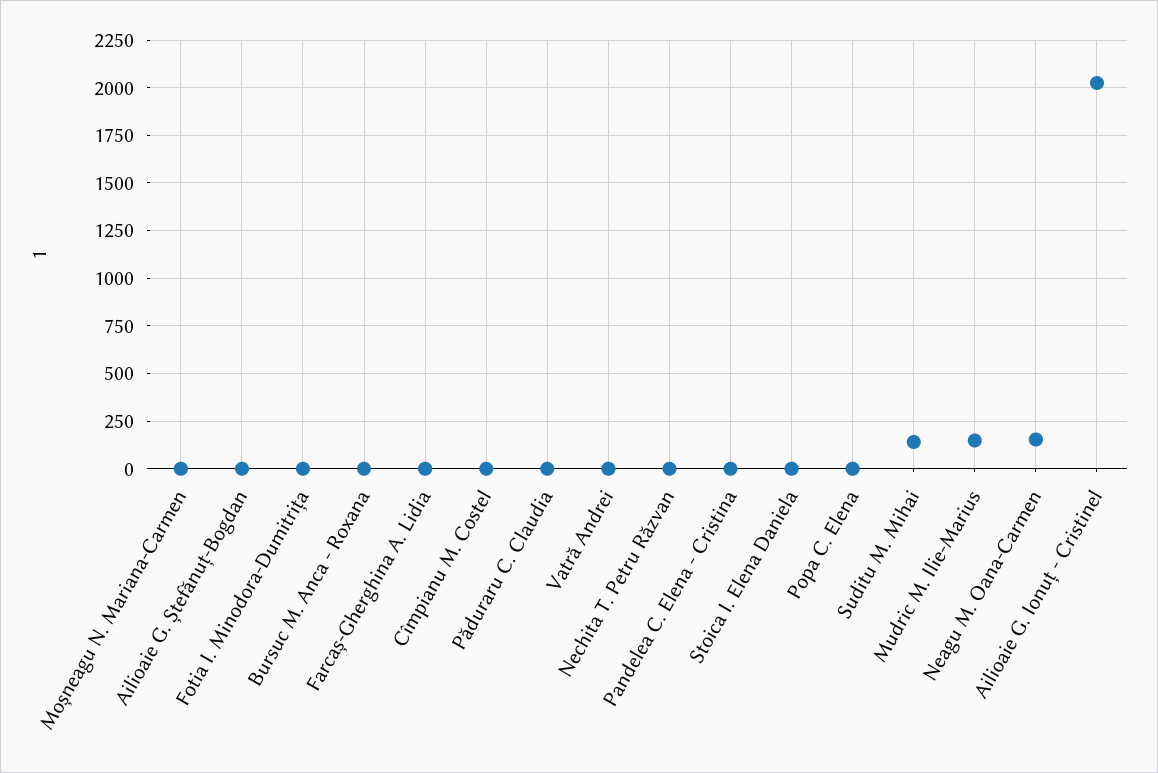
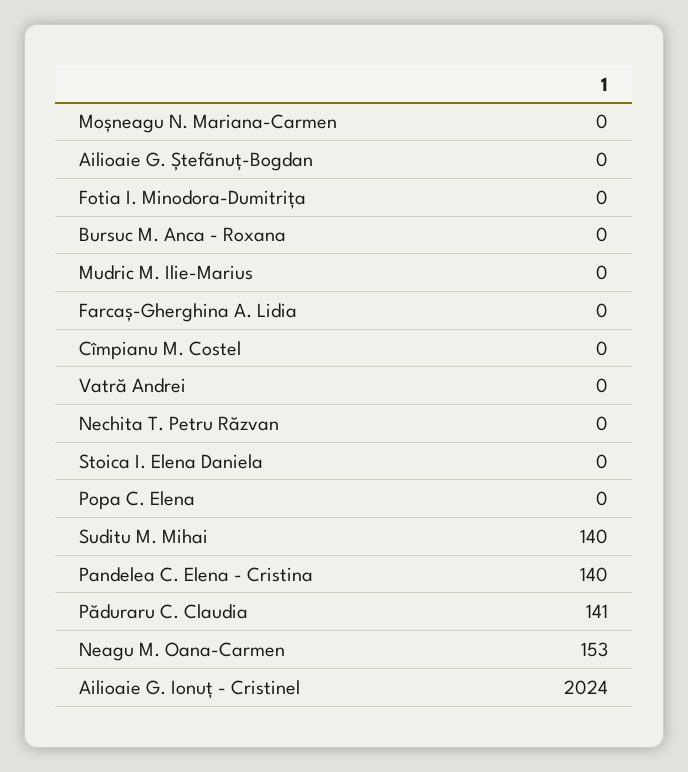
Păduraru C. Claudia: 0 -> 141
Pandelea C. Elena - Cristina: 0 -> 140
Mudric M. Ilie-Marius: 150 -> 0

